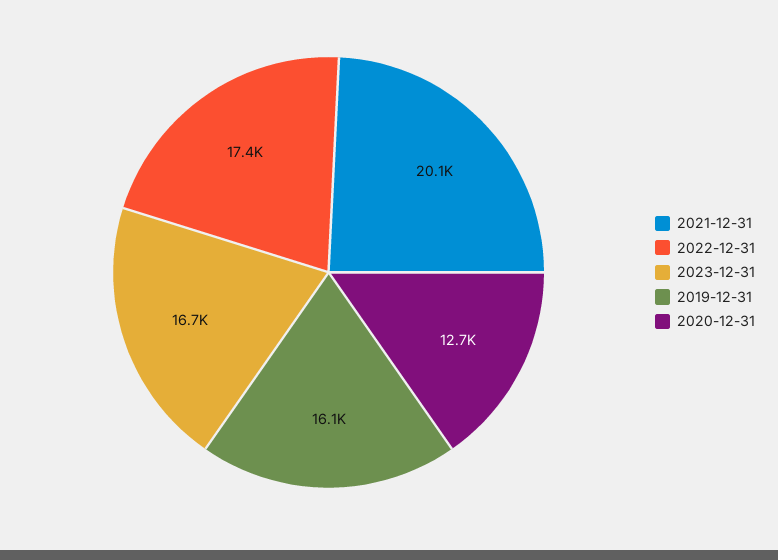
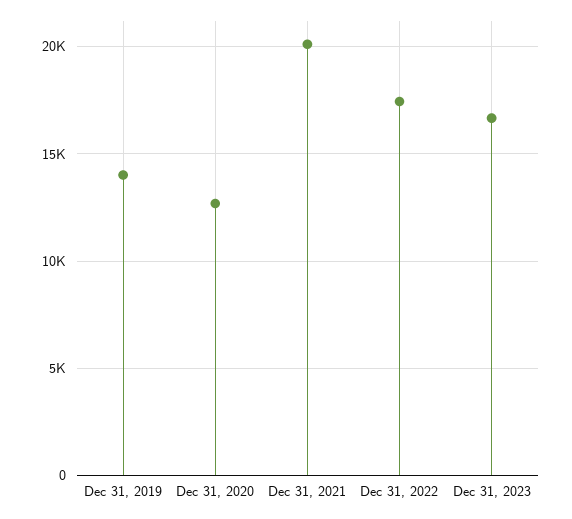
2019-12-31: 16100 -> 14000

